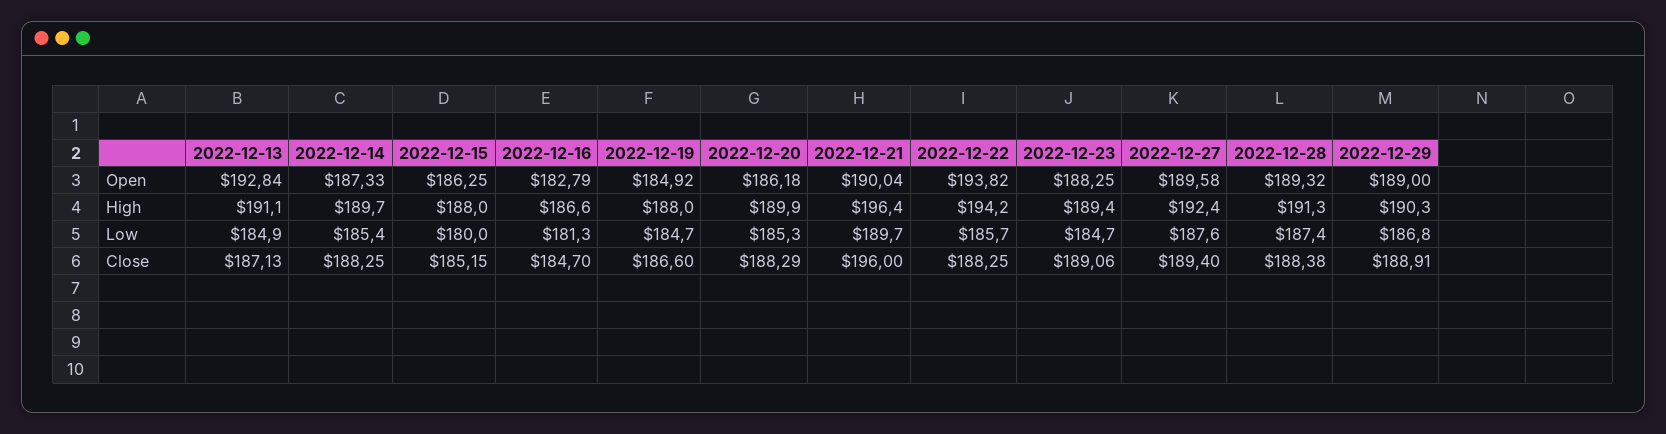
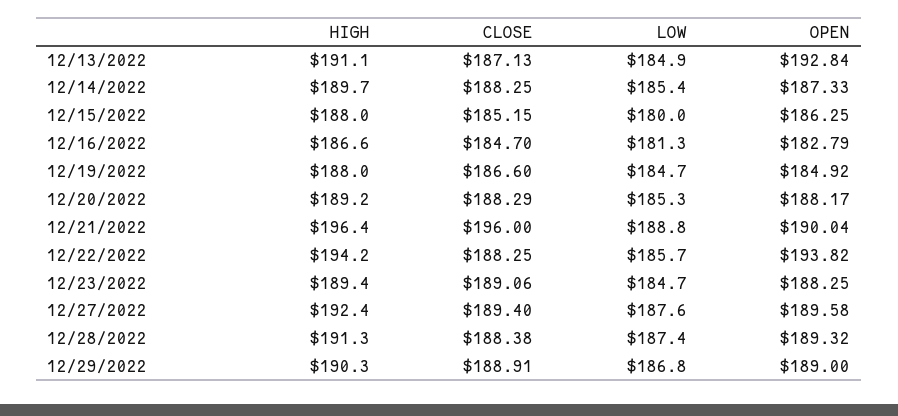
2022-12-20, Open: 186.18 -> 188.17
2022-12-20, High: 189.9 -> 189.2
2022-12-21, Low: 189.7 -> 188.8

